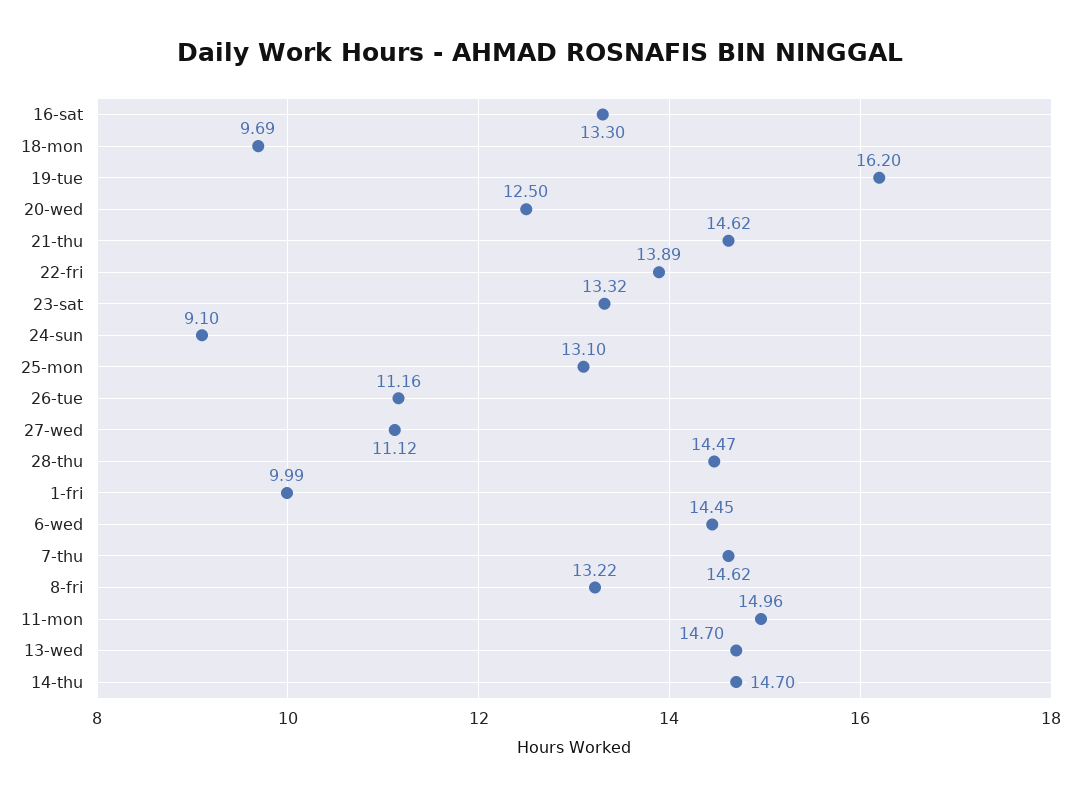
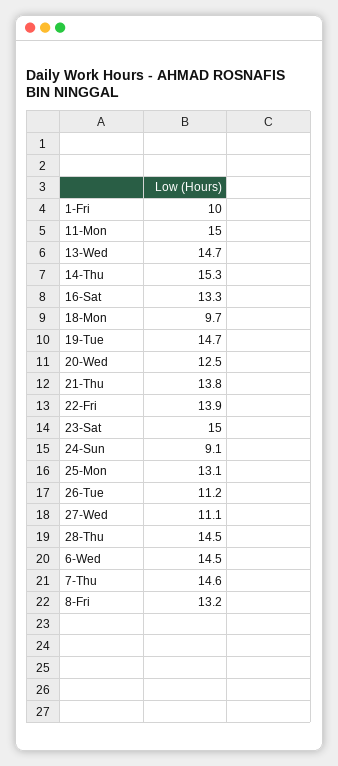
19-tue: 16.2 -> 14.7
21-thu: 14.62 -> 13.8
23-sat: 13.32 -> 15
14-thu: 14.7 -> 15.3

